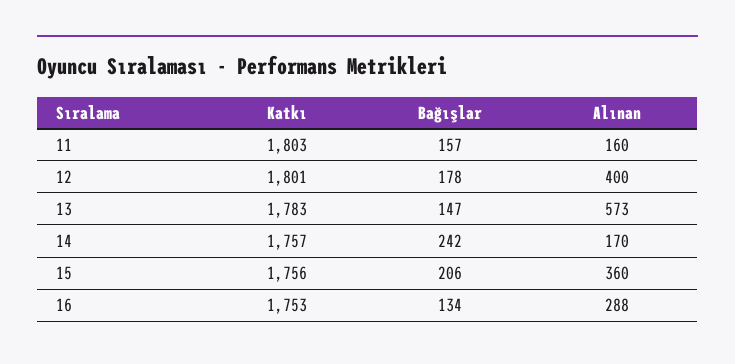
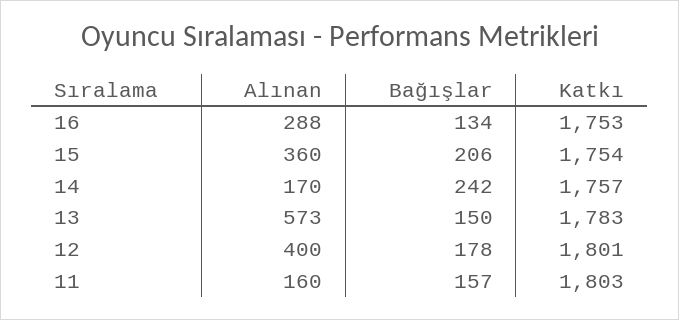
Bağışlar, 13: 147 -> 150
Katkı, 15: 1756 -> 1754

